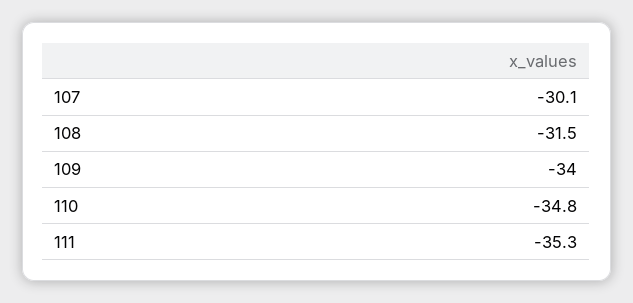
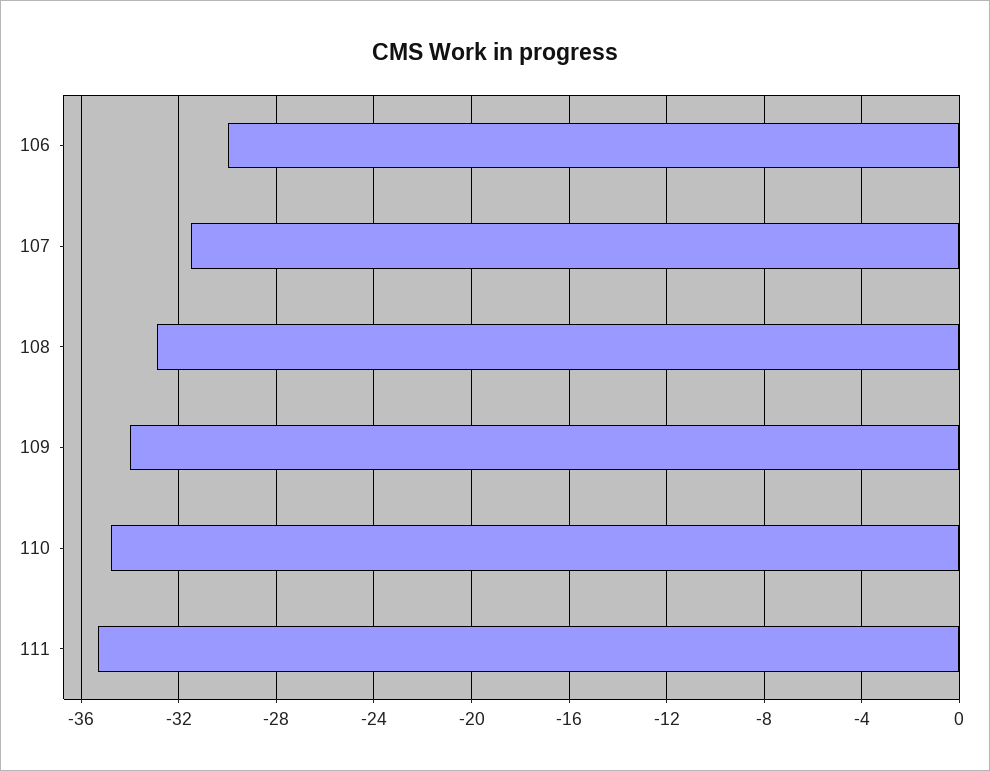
107: -30.1 -> -31.5
108: -31.5 -> -33
106: none -> -30

